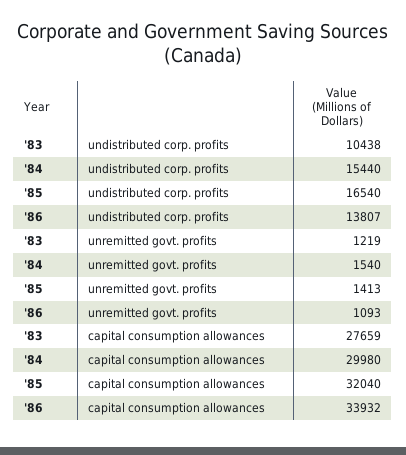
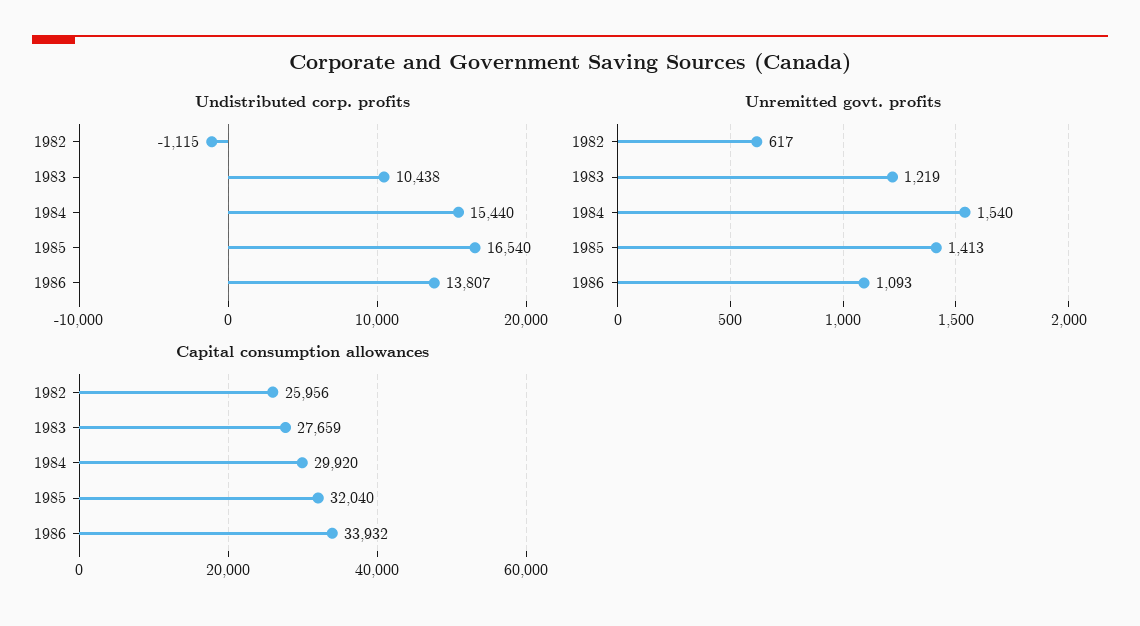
capital consumption allowances, '84: 29980 -> 29920
undistributed corp. profits, 1982: none -> -1115
unremitted govt. profits, 1982: none -> 617
capital consumption allowances, 1982: none -> 25956

